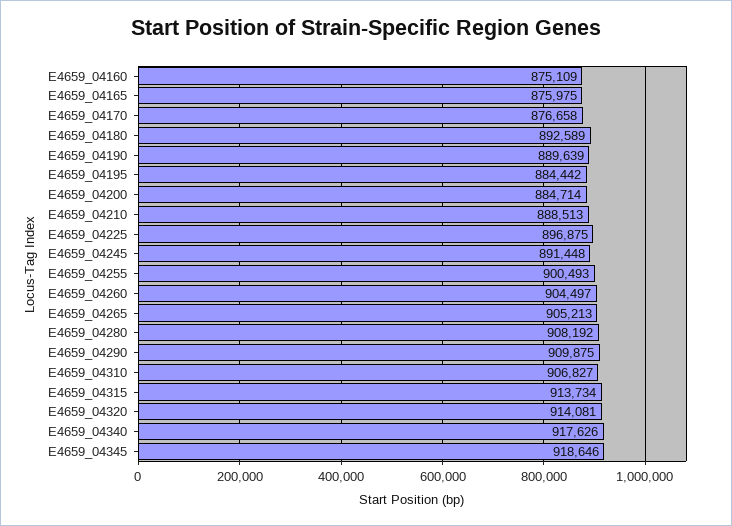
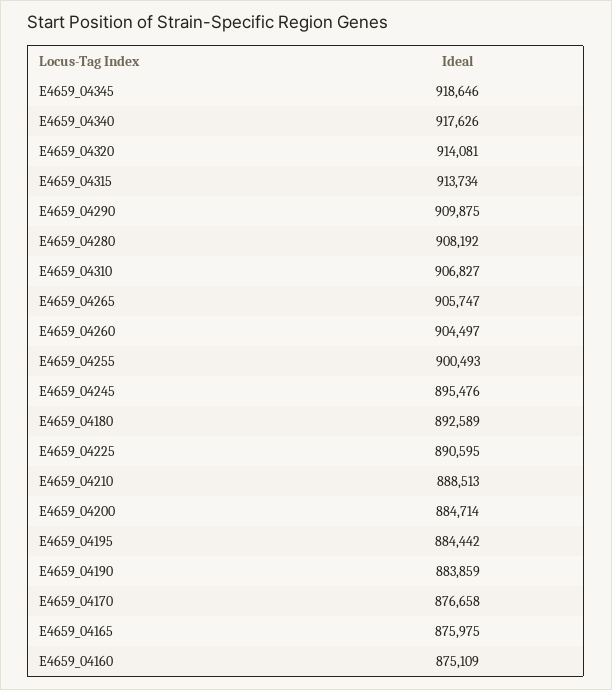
E4659_04190: 889639 -> 883859
E4659_04225: 896875 -> 890595
E4659_04245: 891448 -> 895476
E4659_04265: 905213 -> 905747

